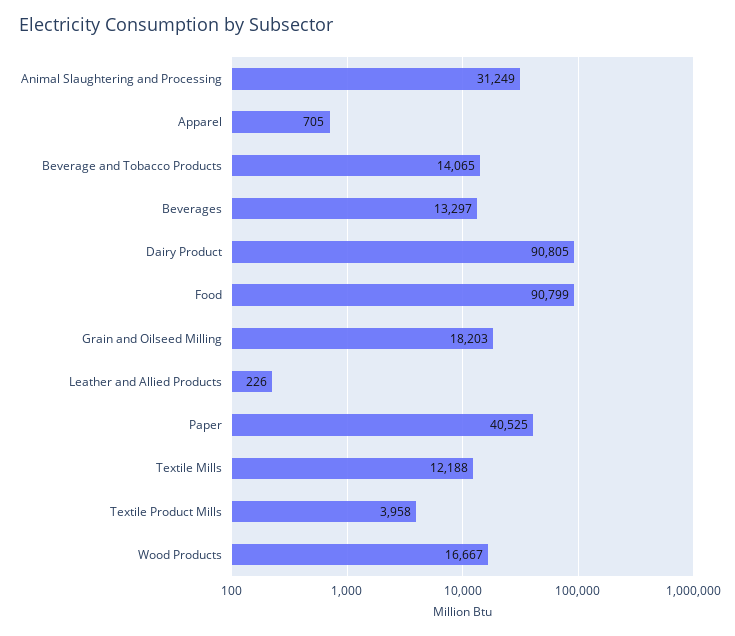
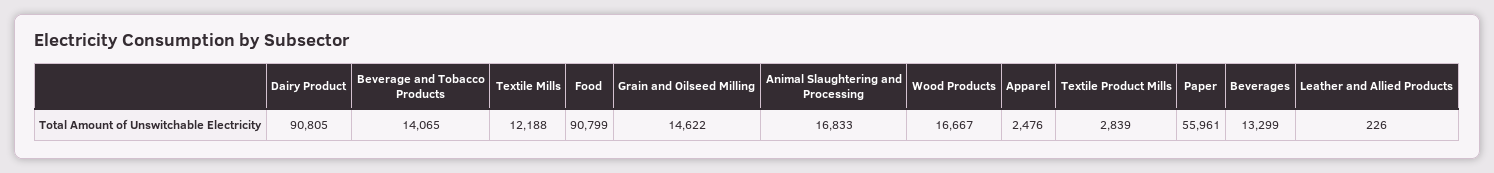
Animal Slaughtering and Processing: 31249 -> 16833
Apparel: 705 -> 2476
Beverages: 13297 -> 13299
Grain and Oilseed Milling: 18203 -> 14622
Paper: 40525 -> 55961
Textile Product Mills: 3958 -> 2839

